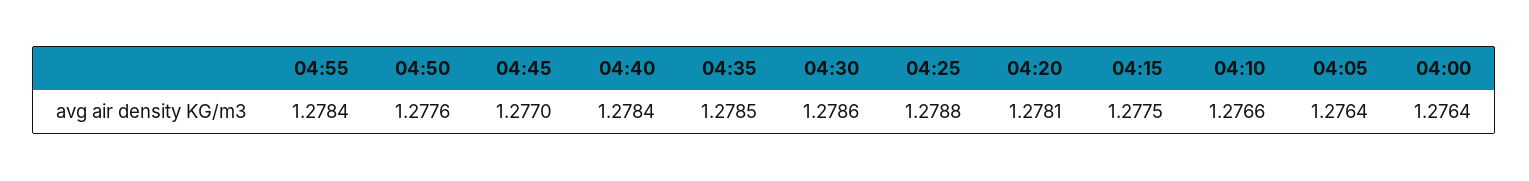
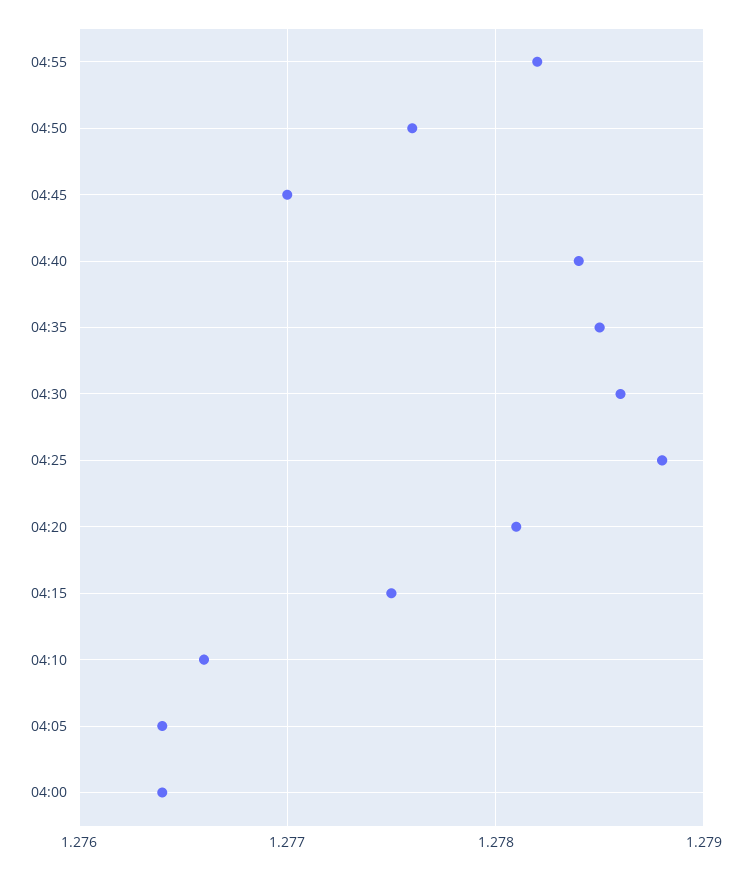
04:55: 1.2784 -> 1.2782

